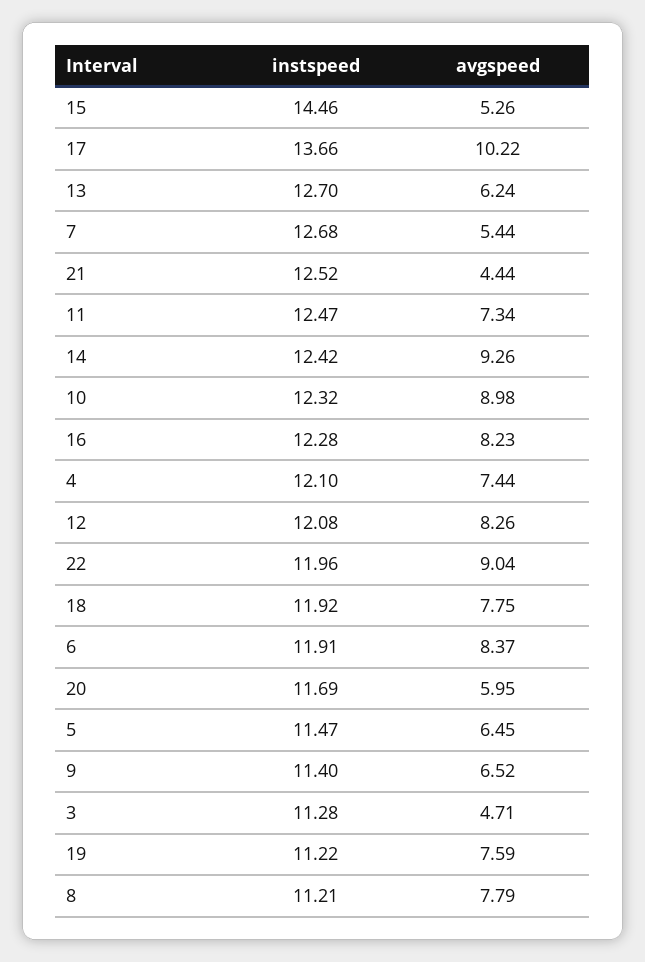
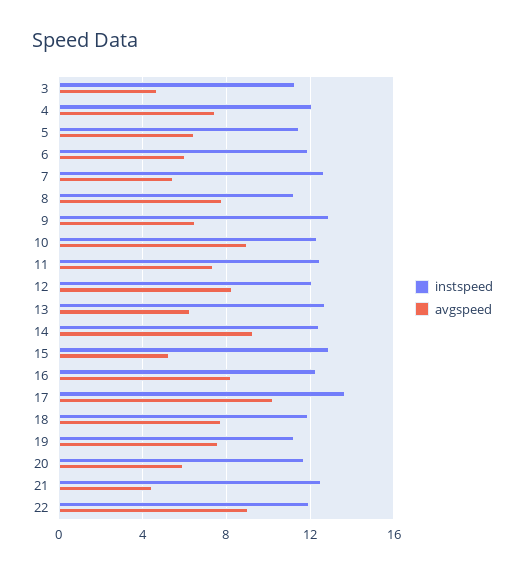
instspeed, 15: 14.46 -> 13
avgspeed, 6: 8.37 -> 6
instspeed, 9: 11.4 -> 13

